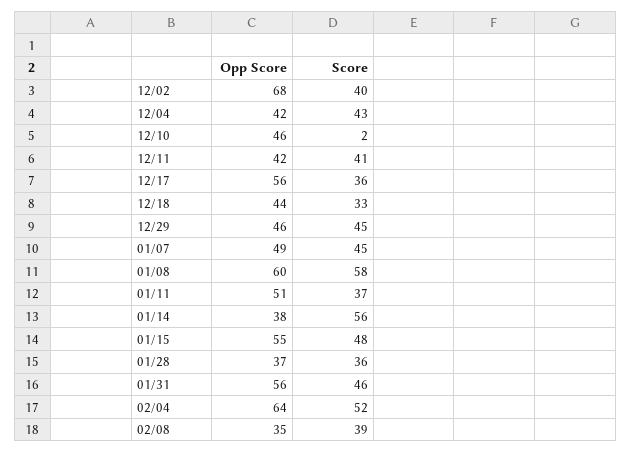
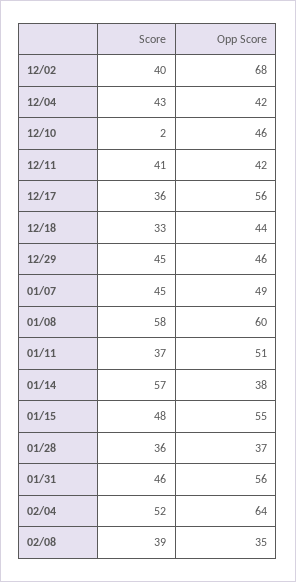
Score, 01/14: 56 -> 57

